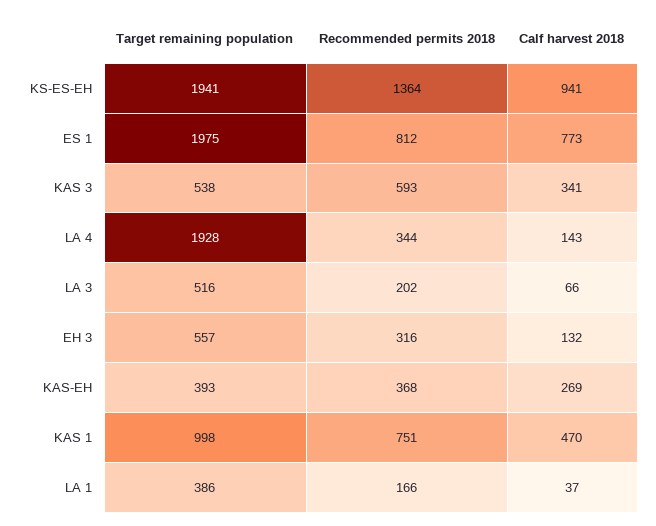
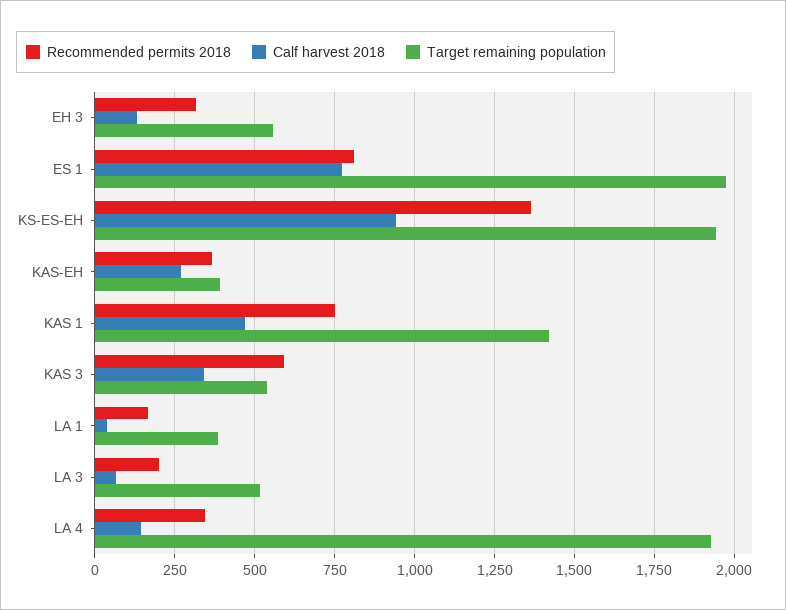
Target remaining population, KAS 1: 998 -> 1425

